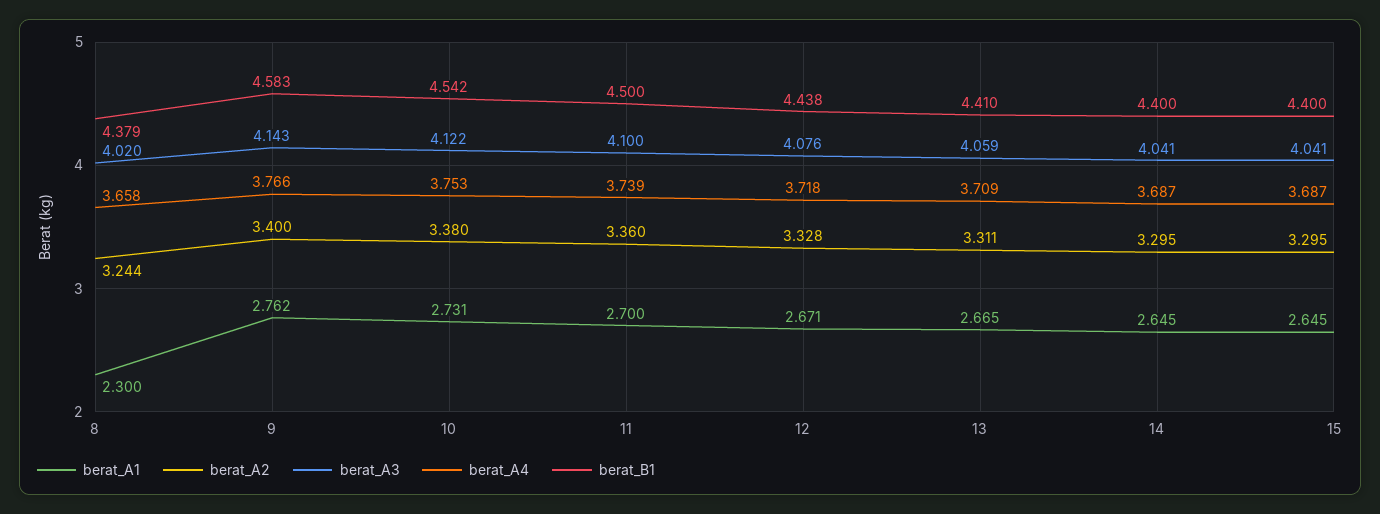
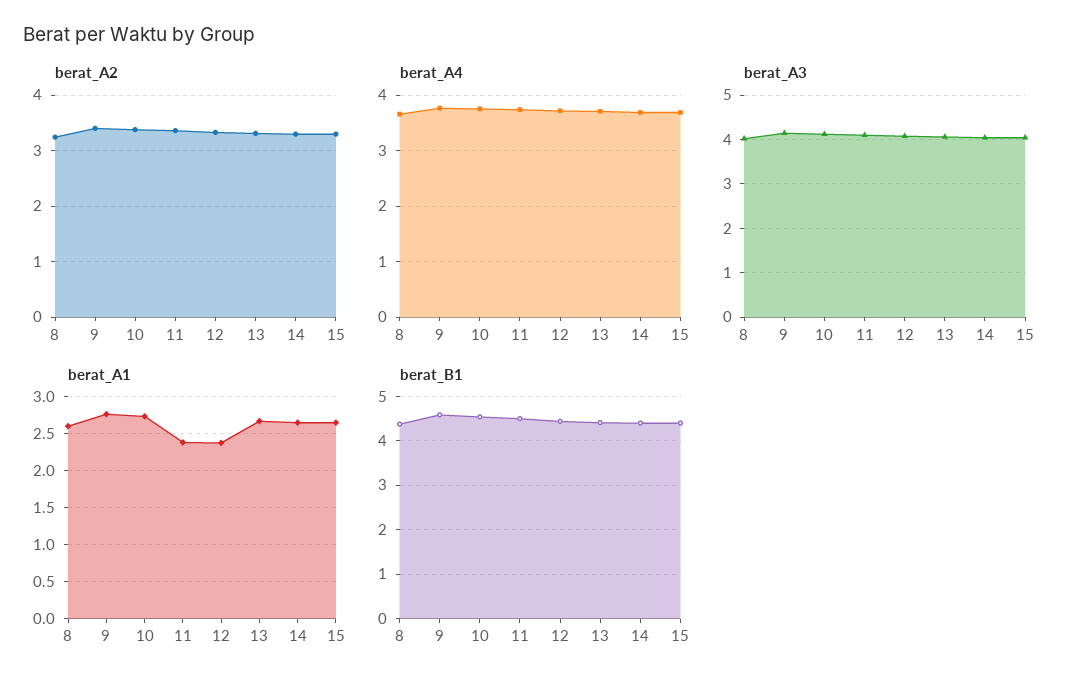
berat_A1, 8: 2.3 -> 2.6
berat_A1, 11: 2.7 -> 2.4
berat_A1, 12: 2.671 -> 2.4

